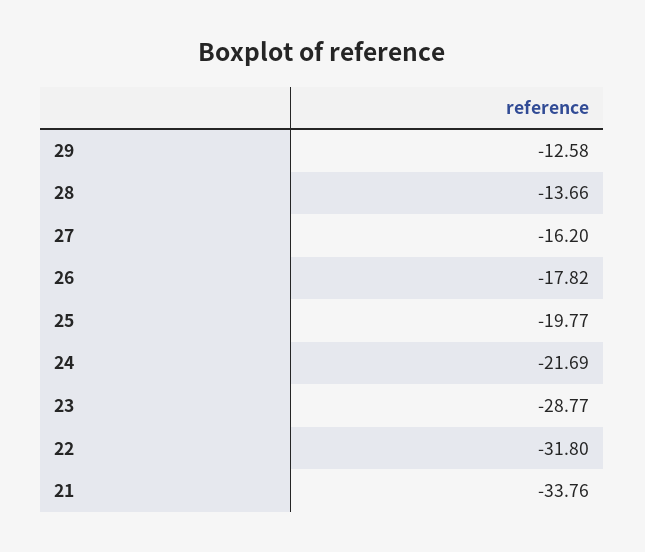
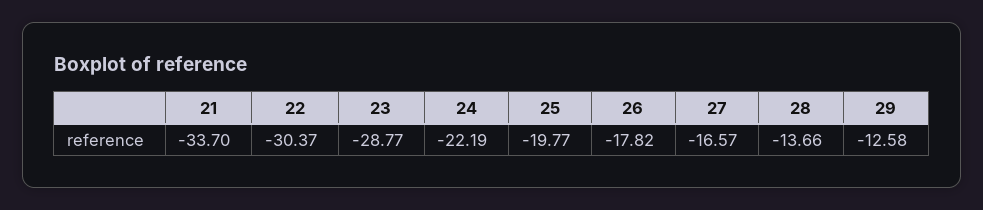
27: -16.2 -> -16.57
24: -21.69 -> -22.19
22: -31.8 -> -30.37
21: -33.76 -> -33.7

